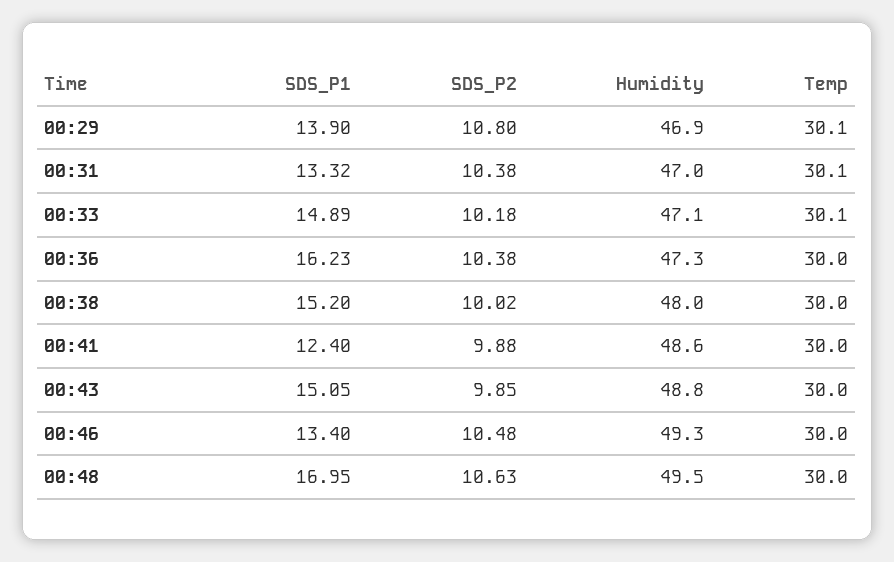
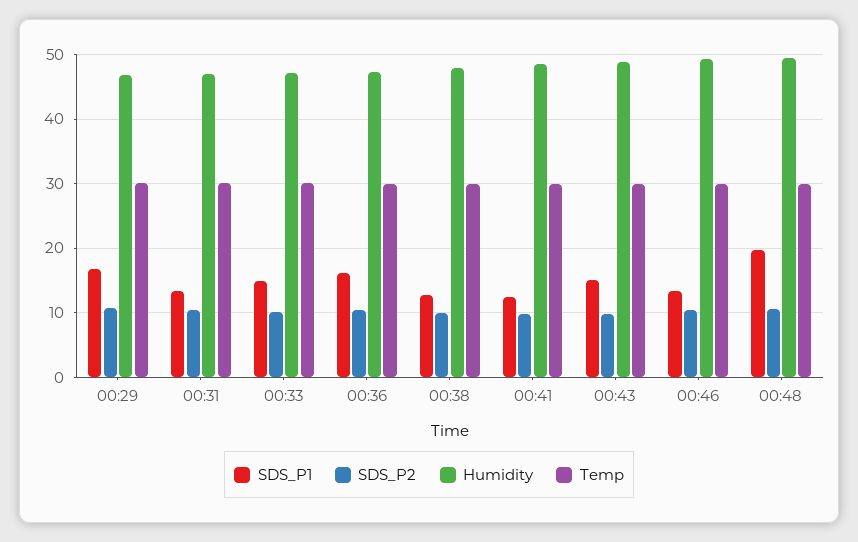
SDS_P1, 00:29: 13.9 -> 17
SDS_P1, 00:38: 15.2 -> 13
SDS_P1, 00:48: 16.95 -> 20

